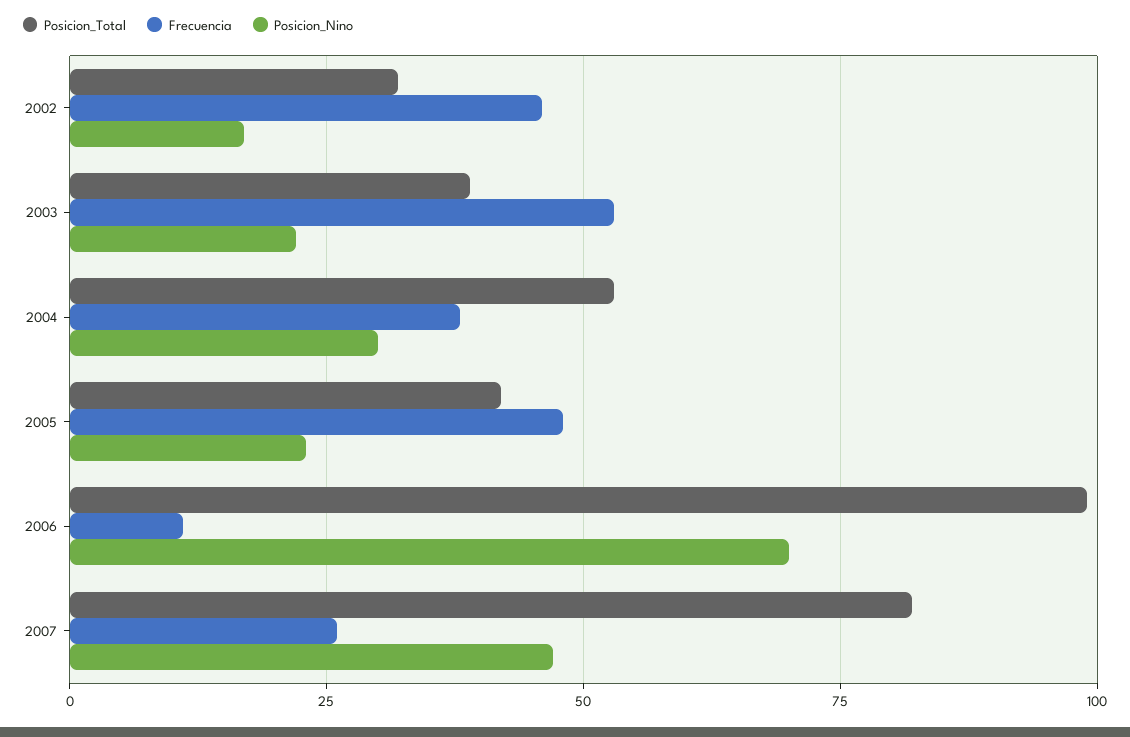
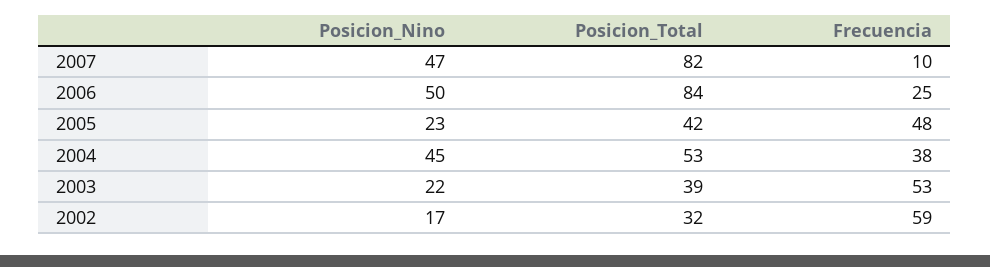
Frecuencia, 2002: 45 -> 59
Posicion_Nino, 2004: 30 -> 45
Posicion_Total, 2006: 100 -> 84
Frecuencia, 2006: 10 -> 25
Posicion_Nino, 2006: 70 -> 50
Frecuencia, 2007: 25 -> 10

